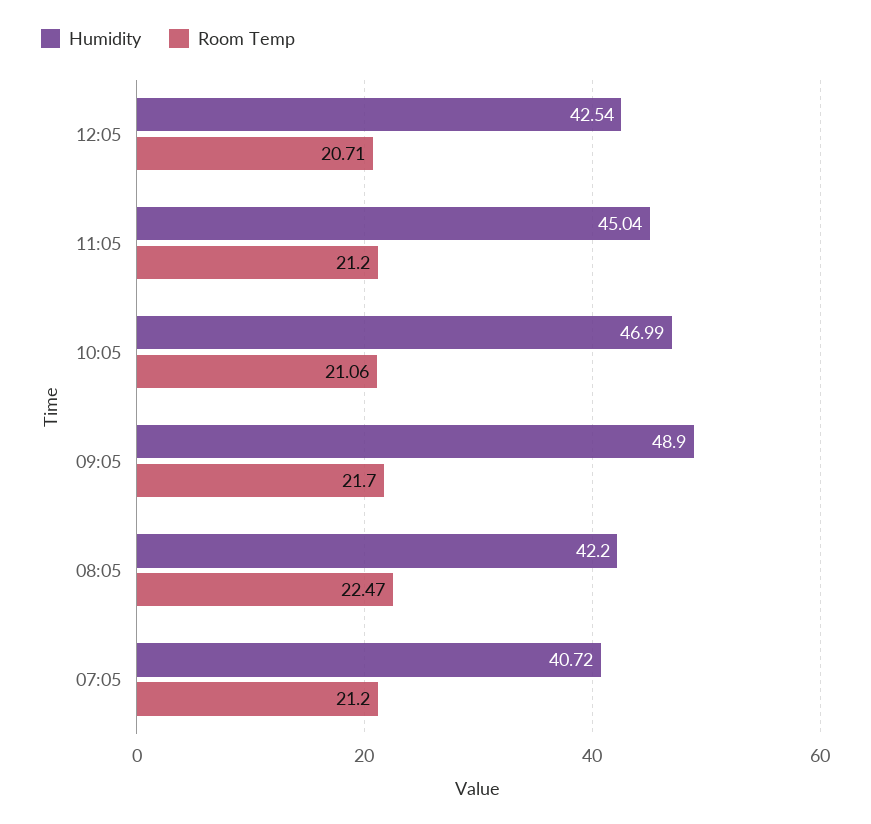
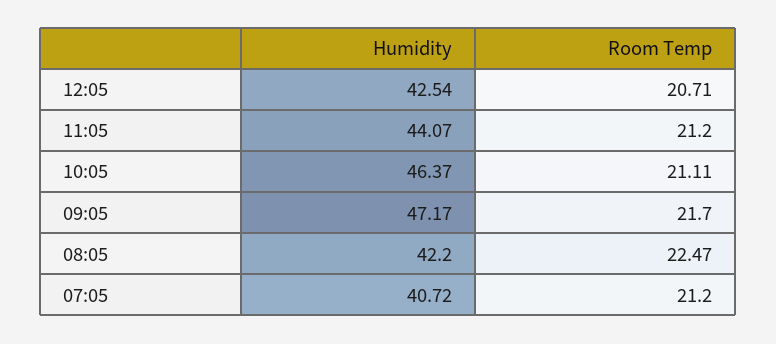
Humidity, 11:05: 45.04 -> 44.07
Humidity, 10:05: 46.99 -> 46.37
Room Temp, 10:05: 21.06 -> 21.11
Humidity, 09:05: 48.9 -> 47.17

